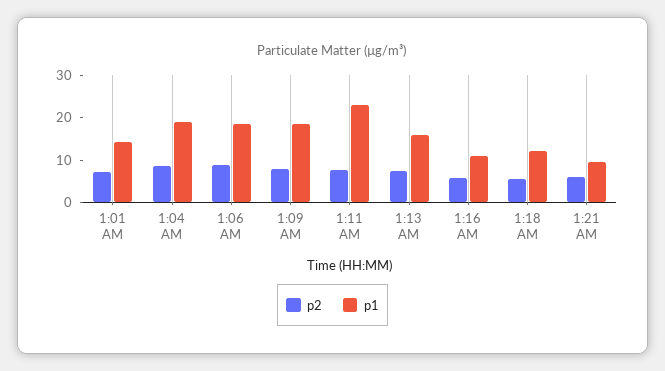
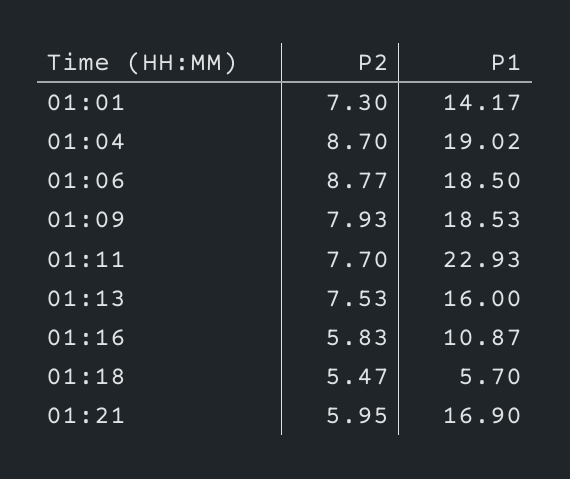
p1, 1:18 AM: 12 -> 5.7
p1, 1:21 AM: 10 -> 16.9

